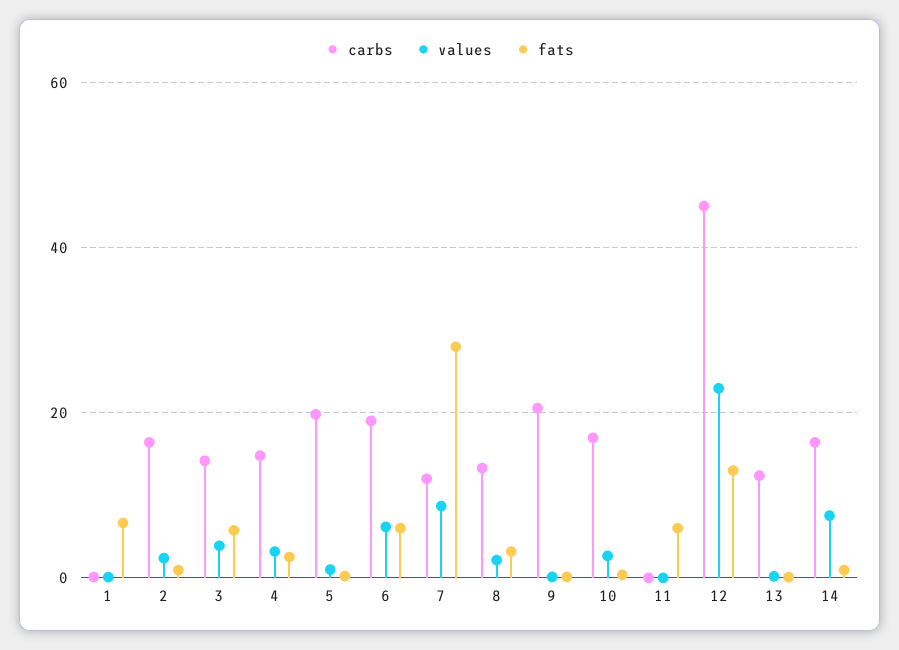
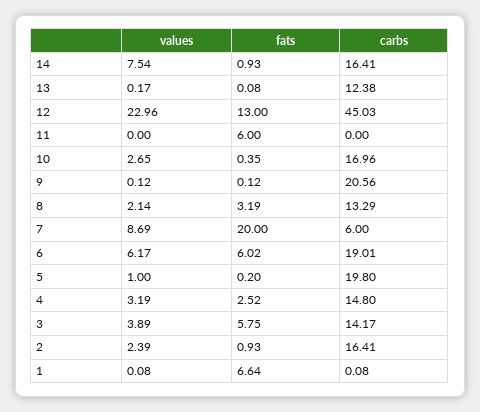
carbs, 7: 12 -> 6
fats, 7: 28 -> 20

